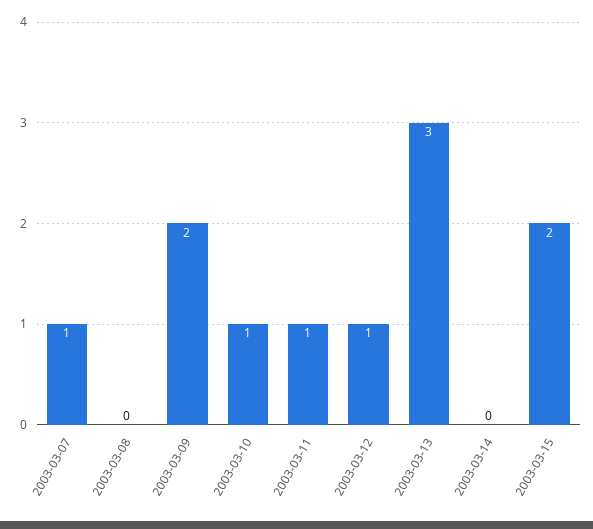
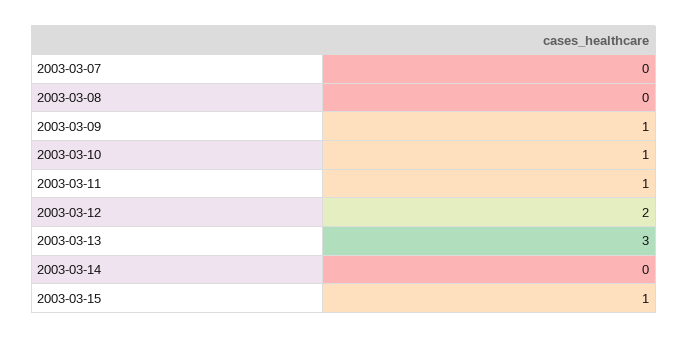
2003-03-07: 1 -> 0
2003-03-09: 2 -> 1
2003-03-12: 1 -> 2
2003-03-15: 2 -> 1

